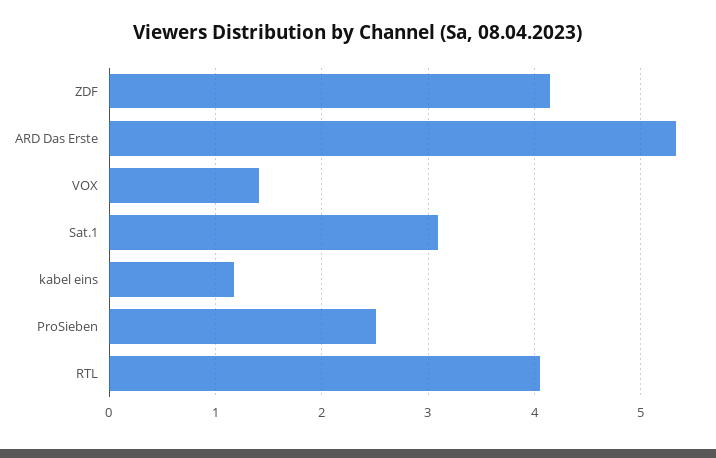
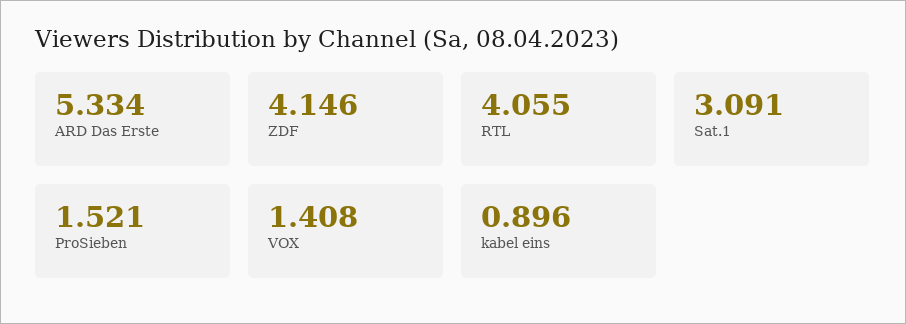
kabel eins: 1.2 -> 0.896
ProSieben: 2.5 -> 1.521

